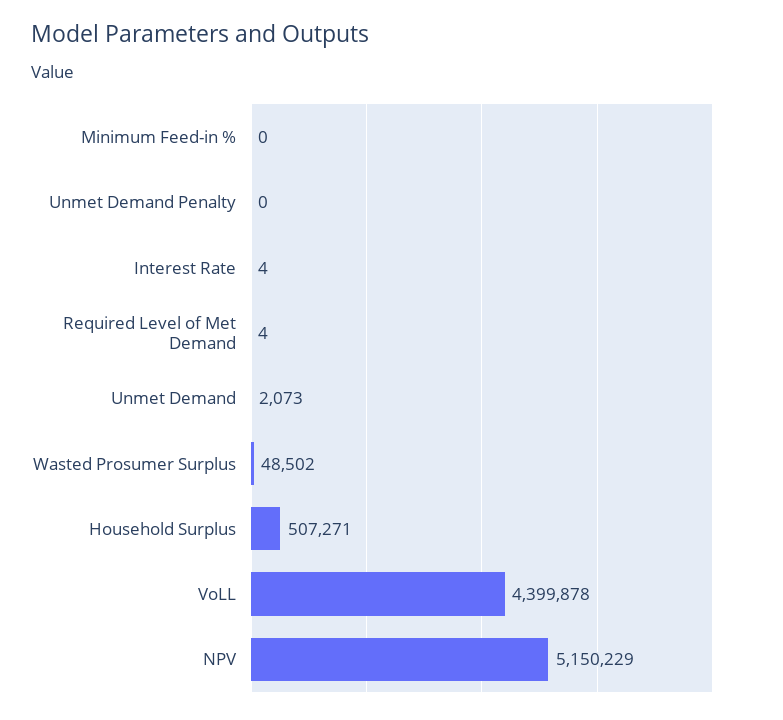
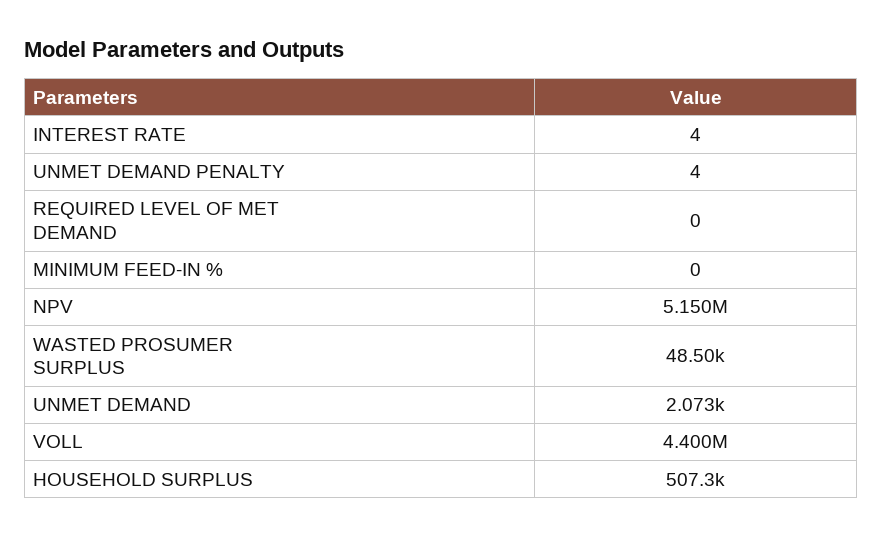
Unmet Demand Penalty: 0 -> 4
Required Level of Met Demand: 4 -> 0

